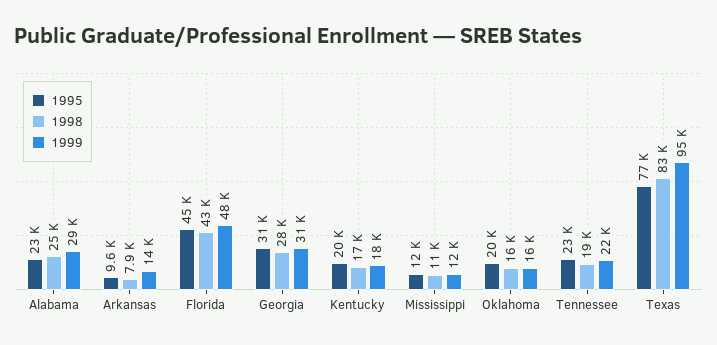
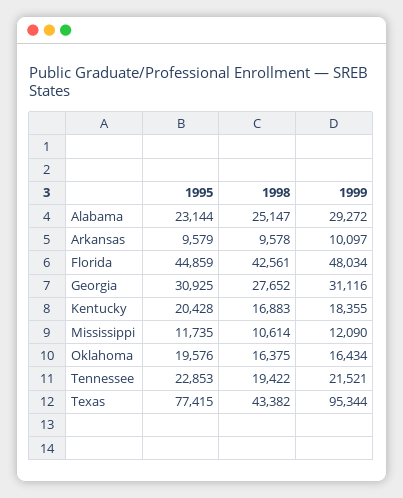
1998, Arkansas: 7900 -> 9578
1999, Arkansas: 14000 -> 10097
1998, Texas: 83000 -> 43382

